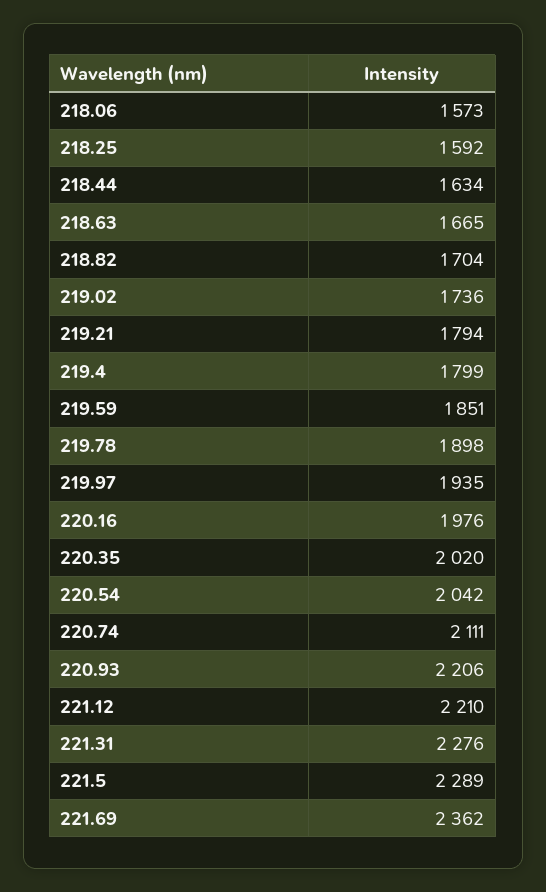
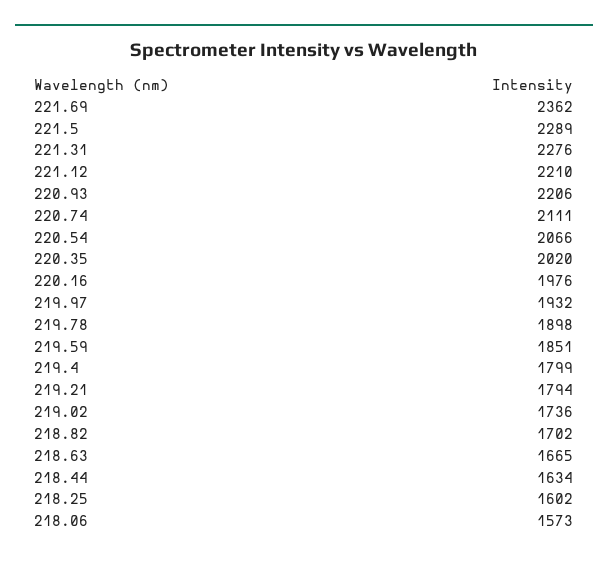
218.25: 1592 -> 1602
218.82: 1704 -> 1702
219.97: 1935 -> 1932
220.54: 2042 -> 2066

